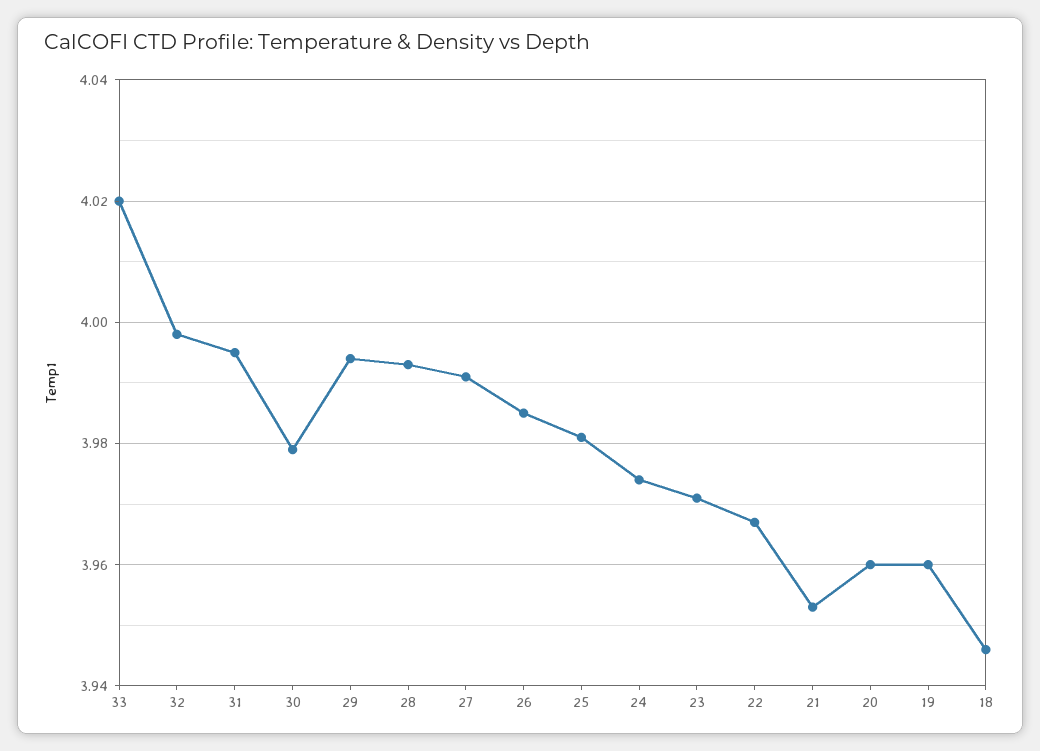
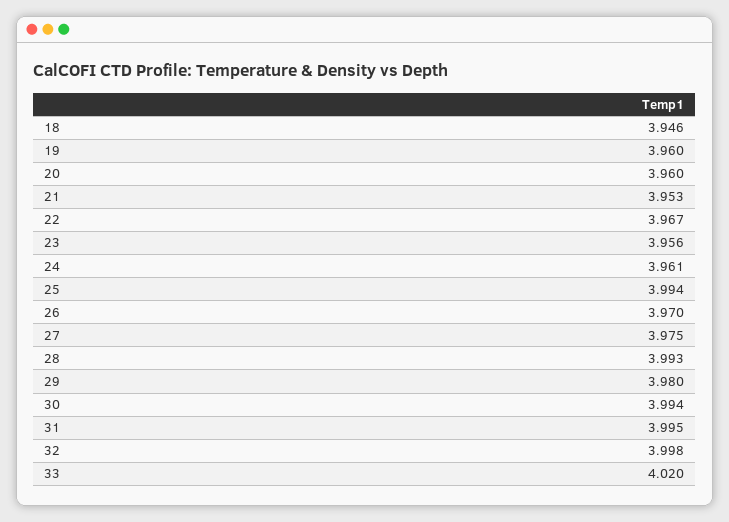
30: 3.98 -> 3.994
29: 3.995 -> 3.98
27: 3.99 -> 3.975
26: 3.985 -> 3.97
25: 3.98 -> 3.994
24: 3.975 -> 3.961
23: 3.97 -> 3.956

